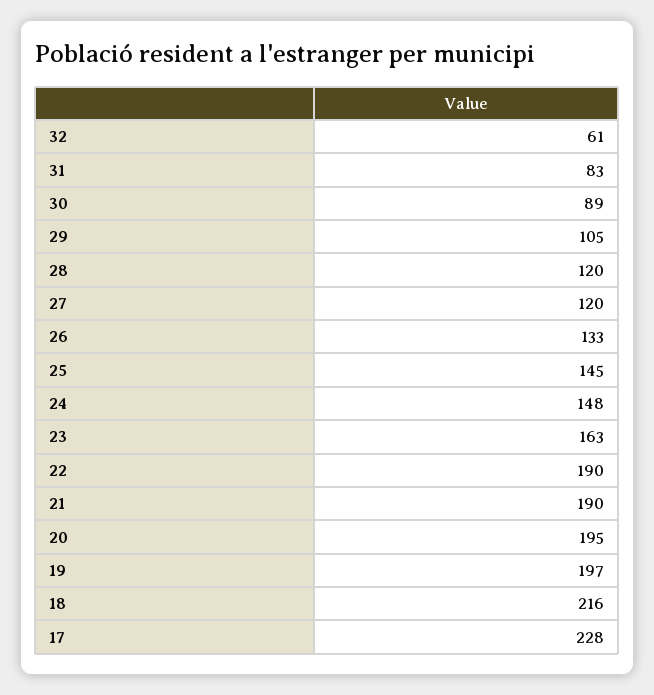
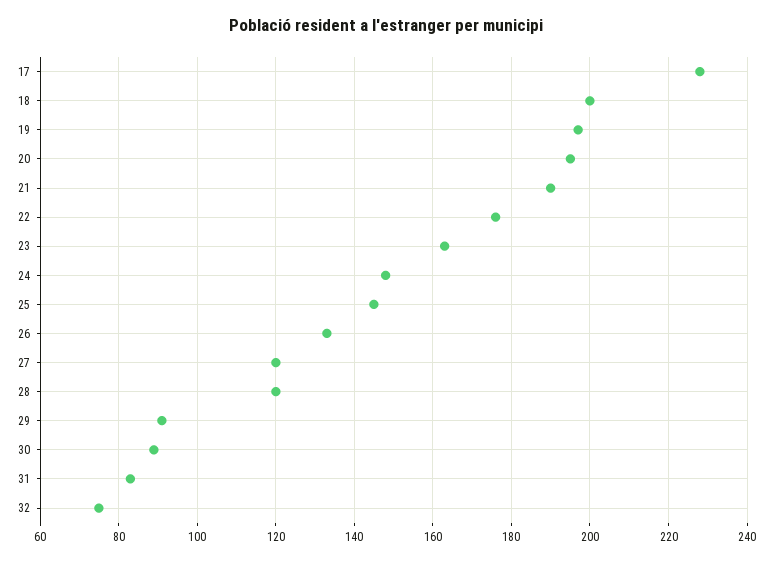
32: 61 -> 75
29: 105 -> 90
22: 190 -> 175
18: 216 -> 200

